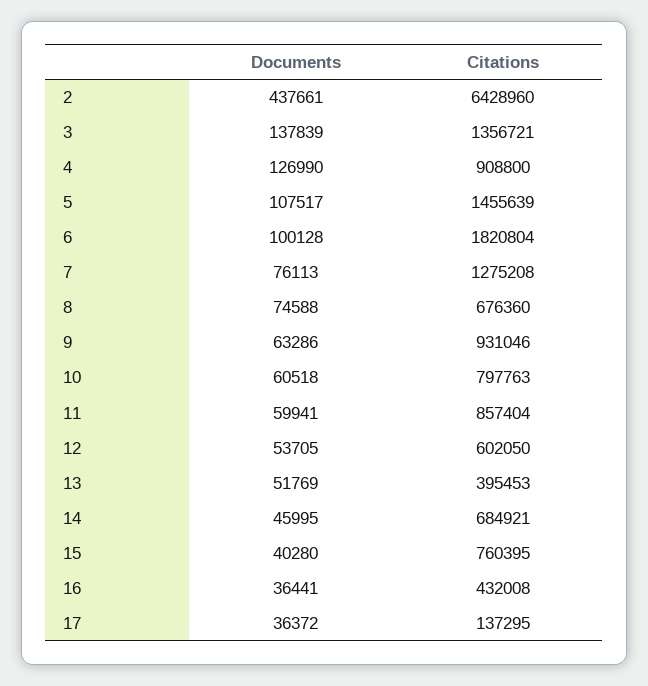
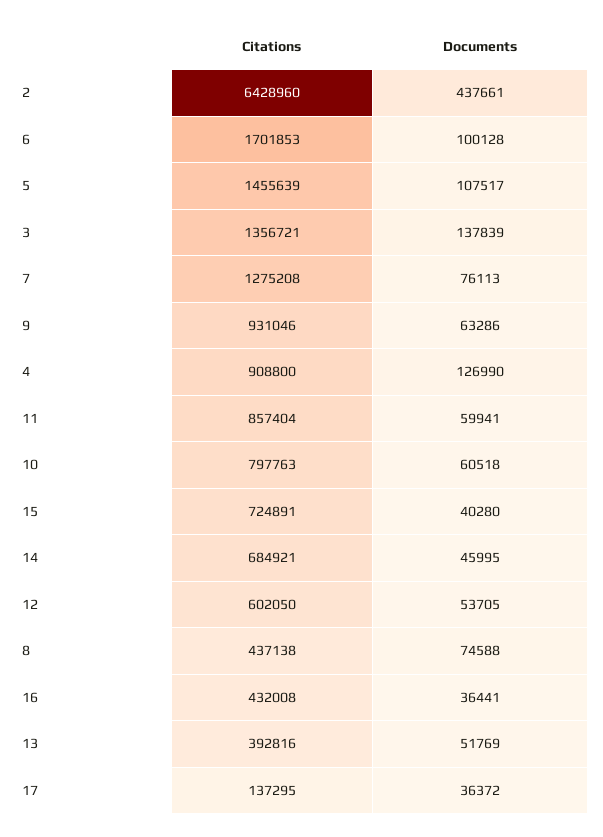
Citations, 6: 1820804 -> 1701853
Citations, 8: 676360 -> 437138
Citations, 13: 395453 -> 392816
Citations, 15: 760395 -> 724891

